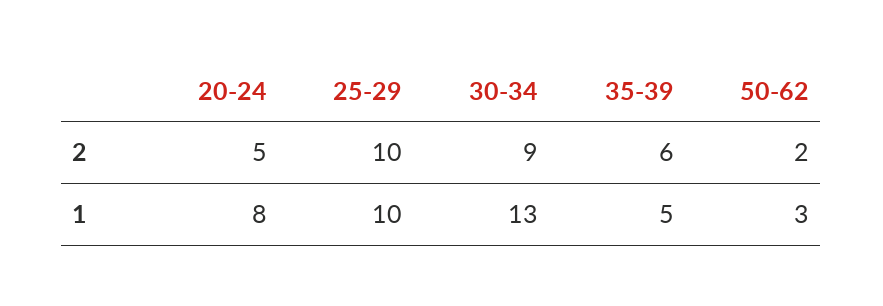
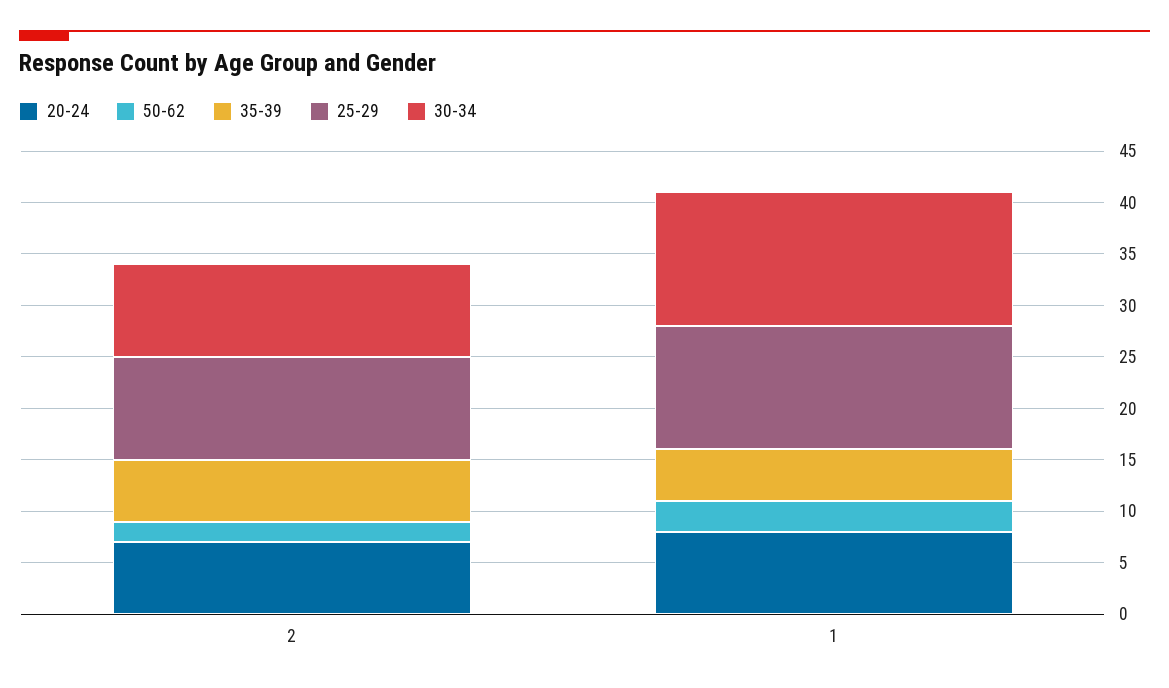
20-24, 2: 5 -> 7
25-29, 1: 10 -> 12

